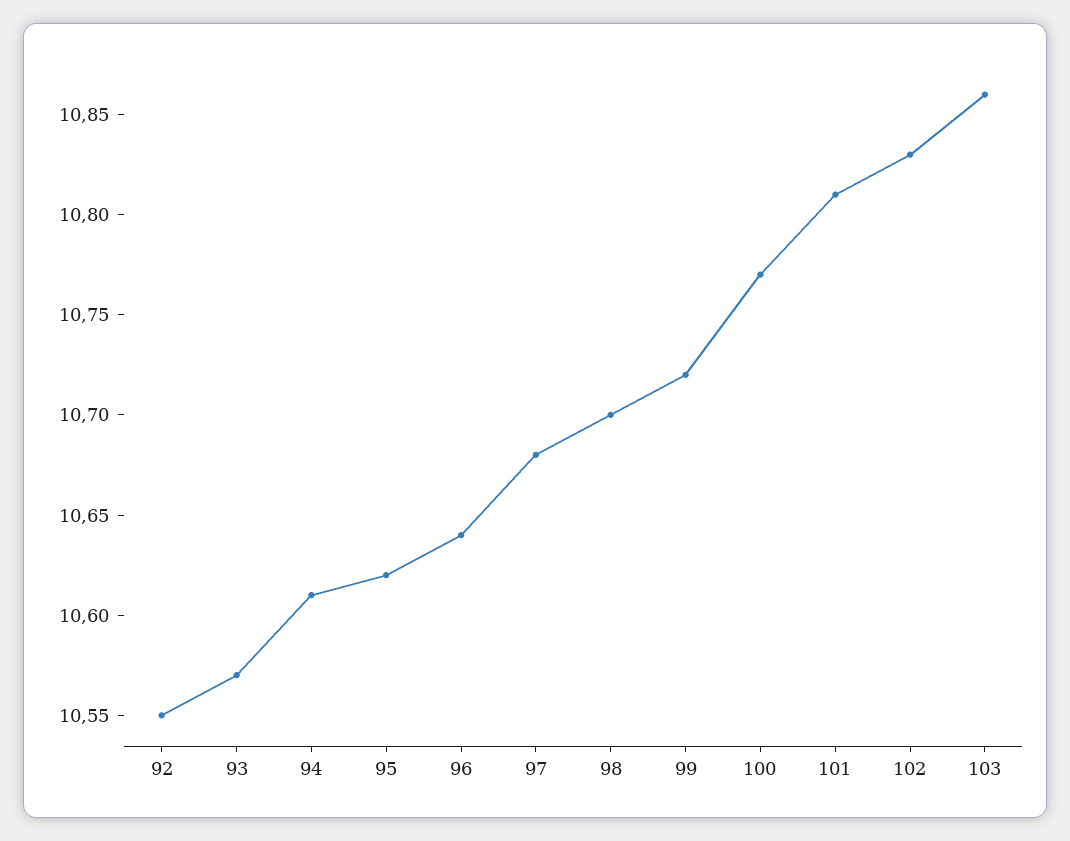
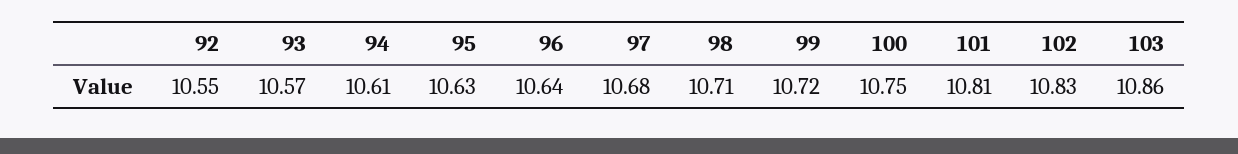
95: 10.62 -> 10.63
98: 10.7 -> 10.71
100: 10.77 -> 10.75

